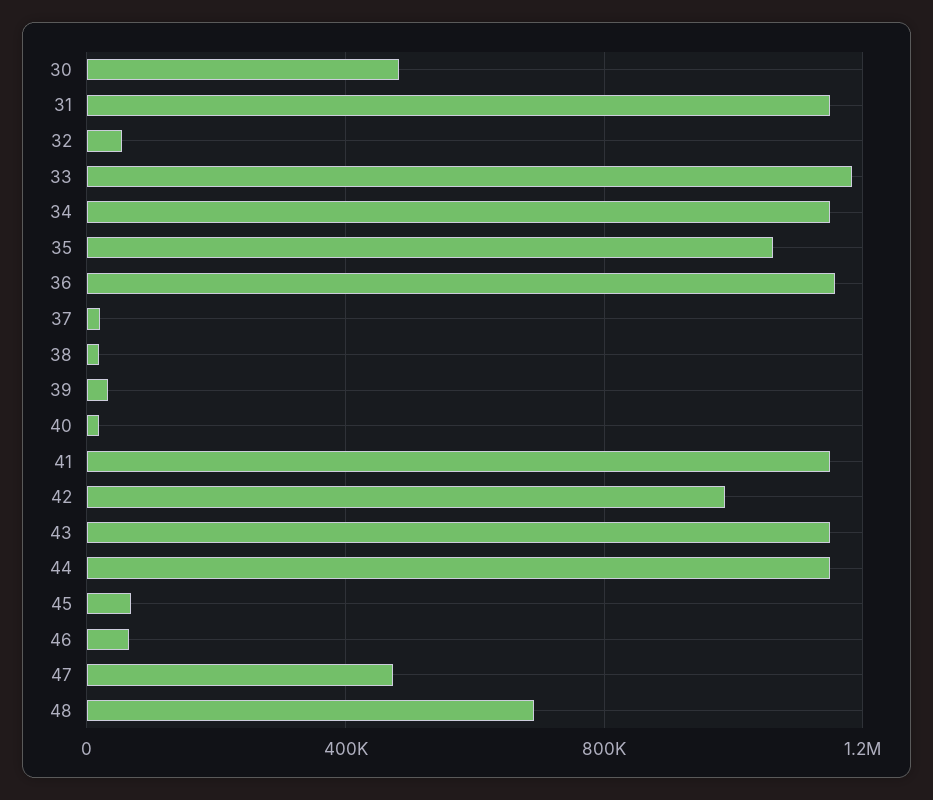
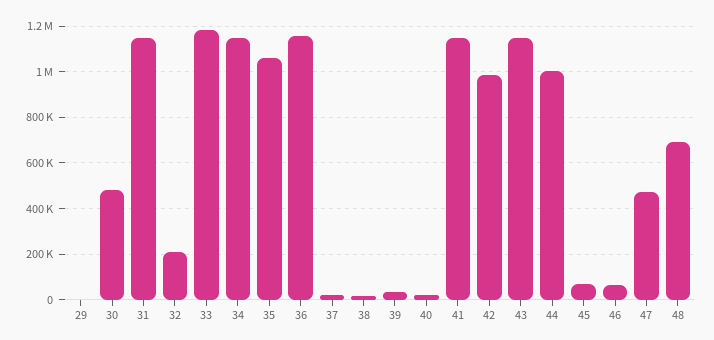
32: 50000 -> 200000
44: 1150000 -> 1000000
29: none -> 0

